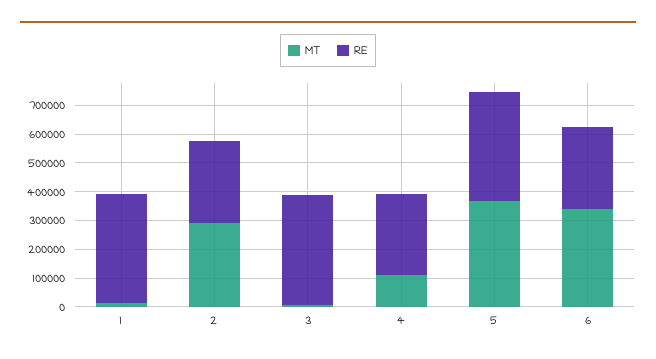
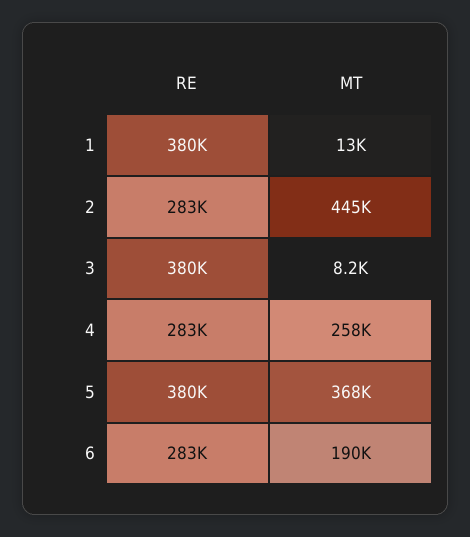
MT, 2: 300000 -> 445000
MT, 4: 100000 -> 258000
MT, 6: 350000 -> 190000

